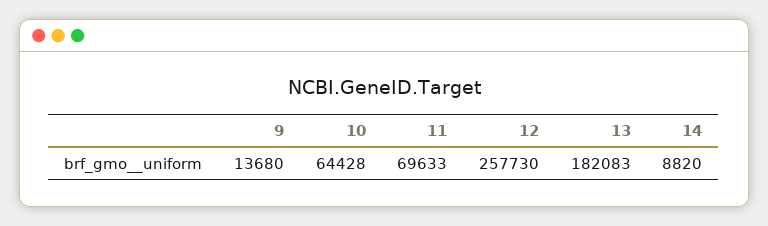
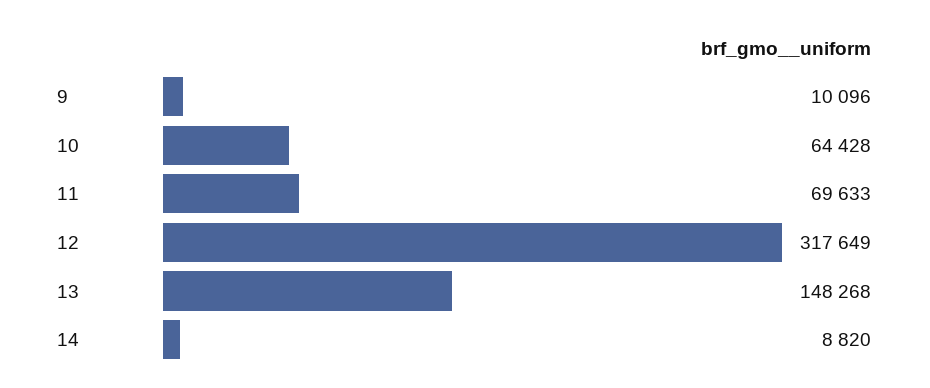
9: 13680 -> 10096
12: 257730 -> 317649
13: 182083 -> 148268

